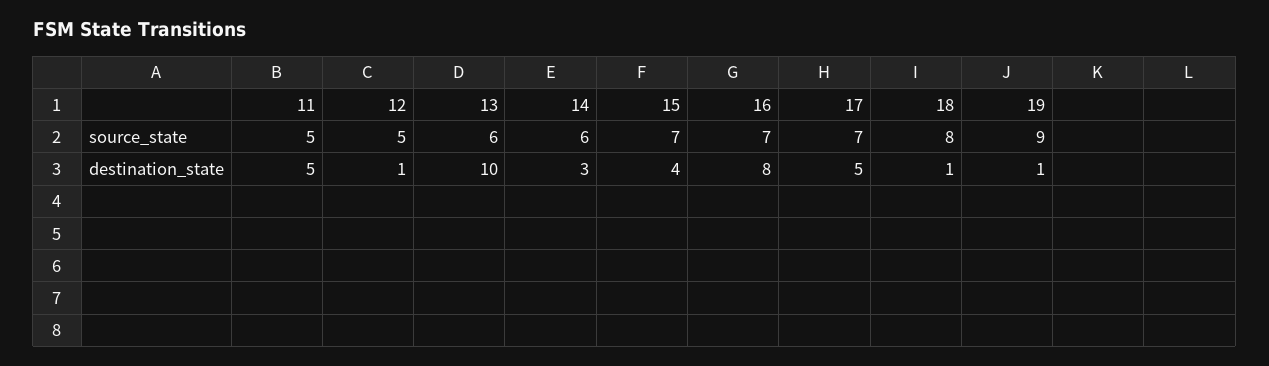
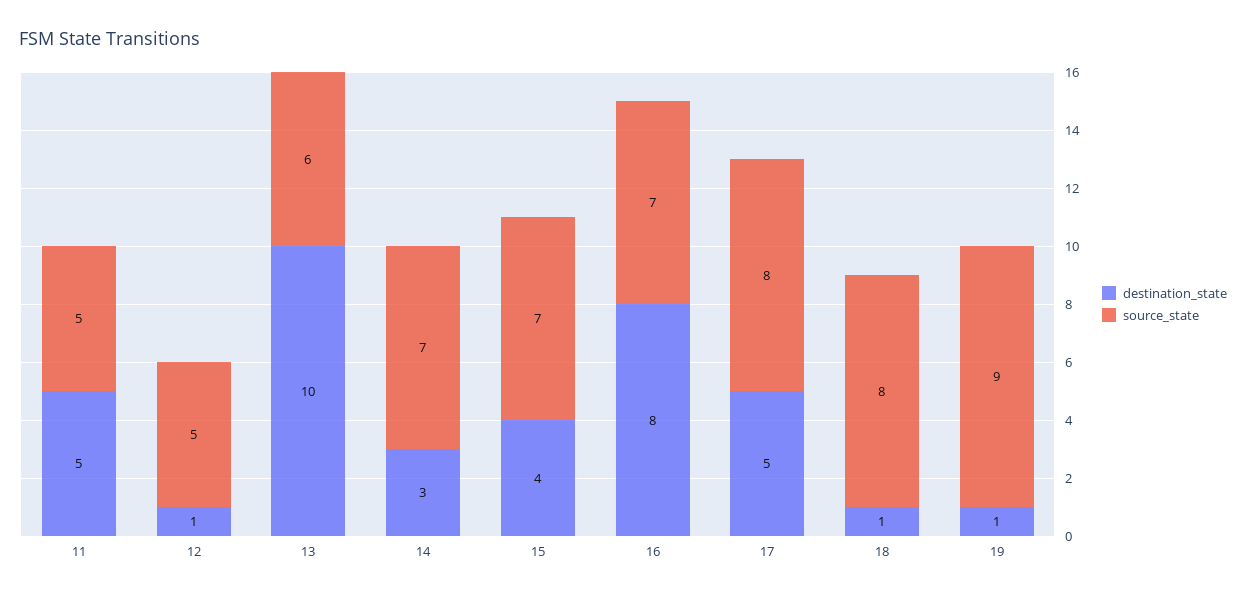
source_state, 14: 6 -> 7
source_state, 17: 7 -> 8

